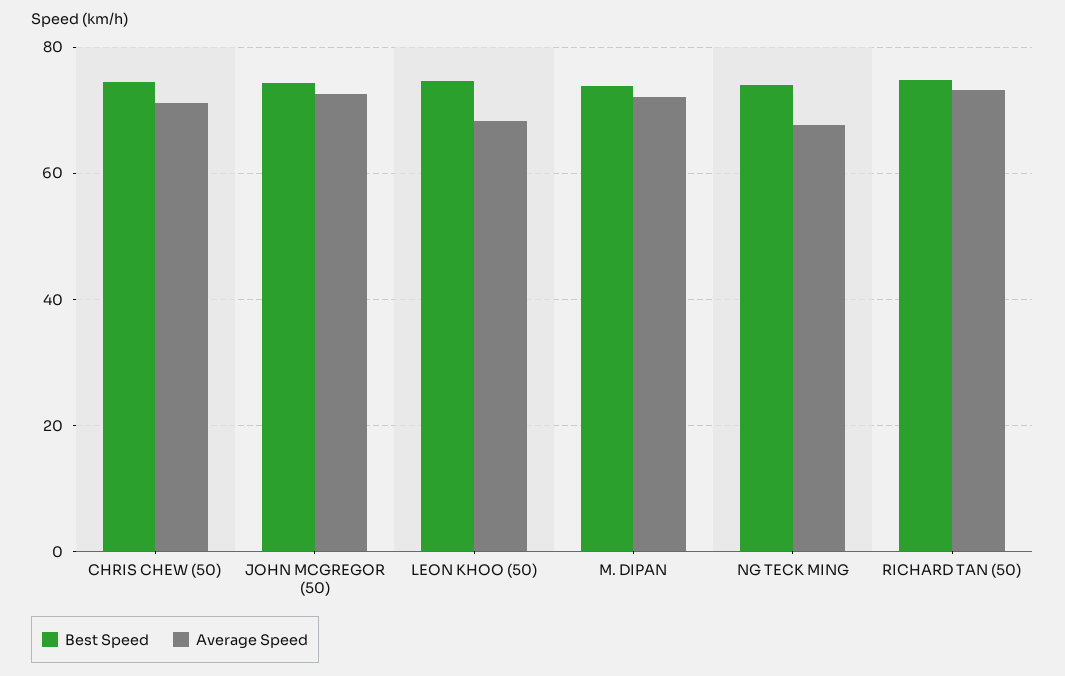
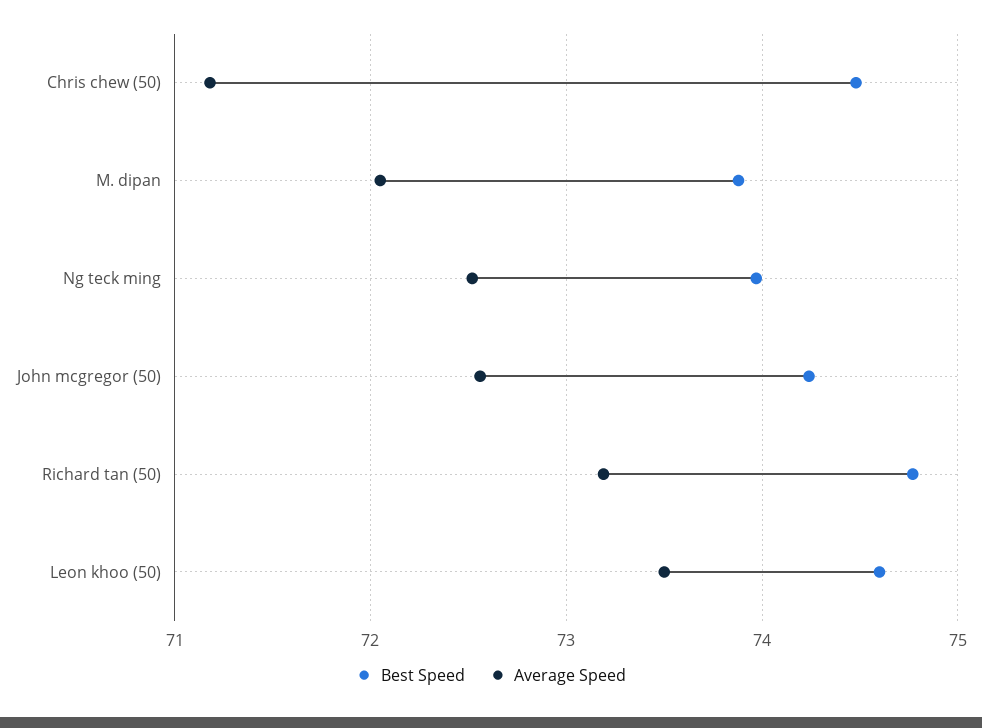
Average Speed, LEON KHOO (50): 68 -> 73.5
Average Speed, NG TECK MING: 68 -> 72.5

